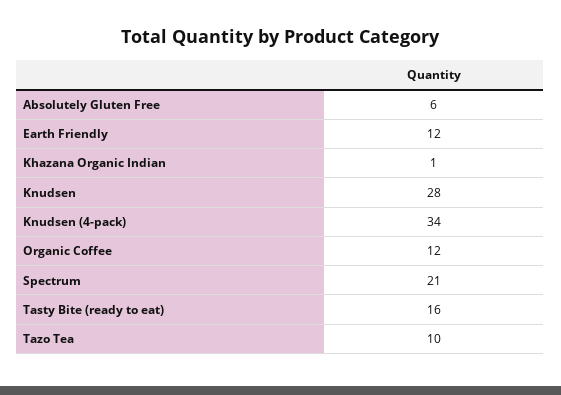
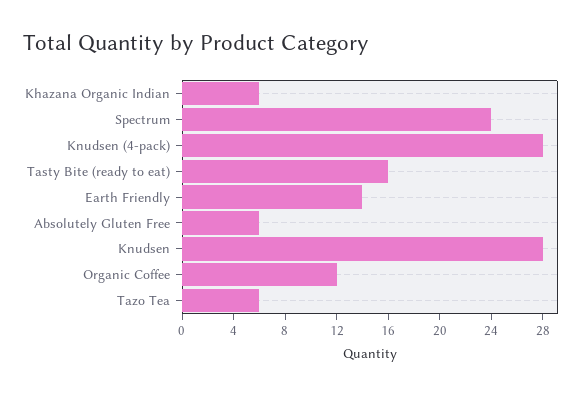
Earth Friendly: 12 -> 14
Khazana Organic Indian: 1 -> 6
Knudsen (4-pack): 34 -> 28
Spectrum: 21 -> 24
Tazo Tea: 10 -> 6

